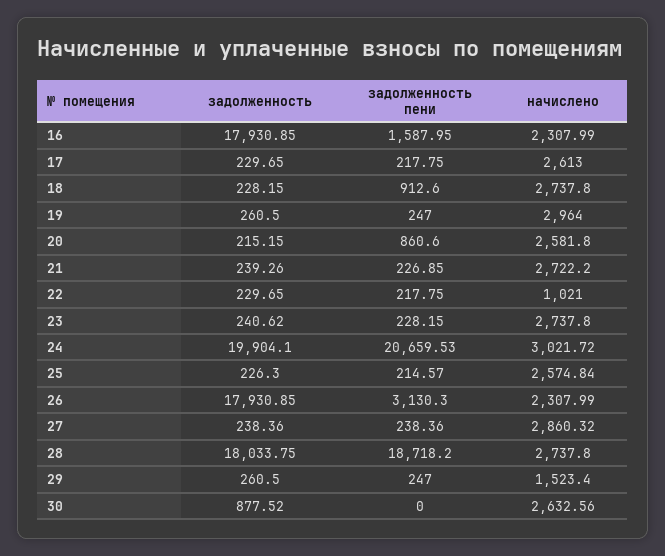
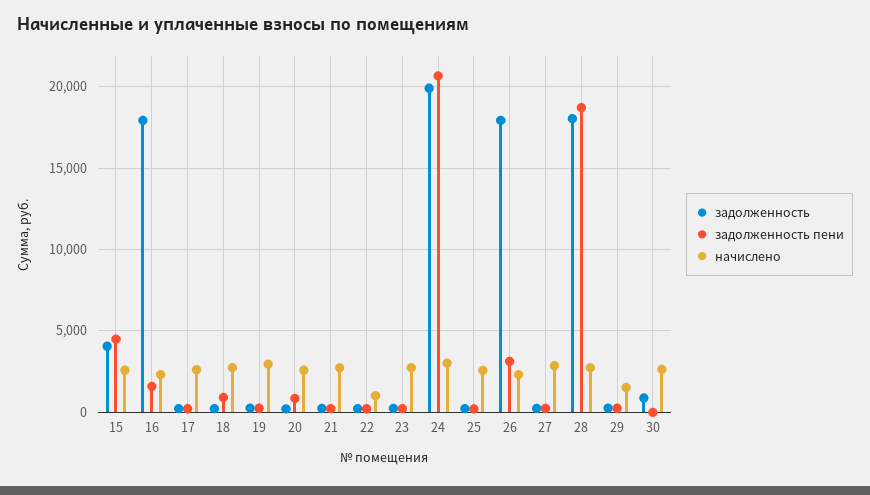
задолженность, 15: none -> 4000
задолженность пени, 15: none -> 4500
начислено, 15: none -> 2500

